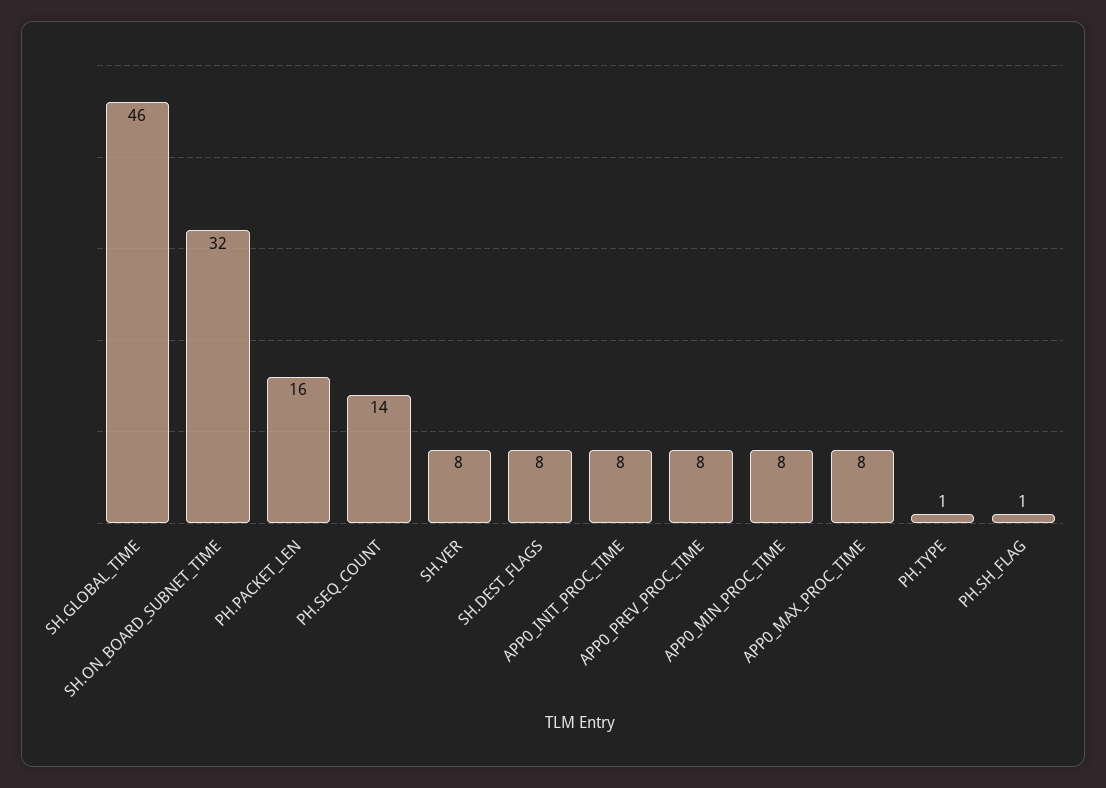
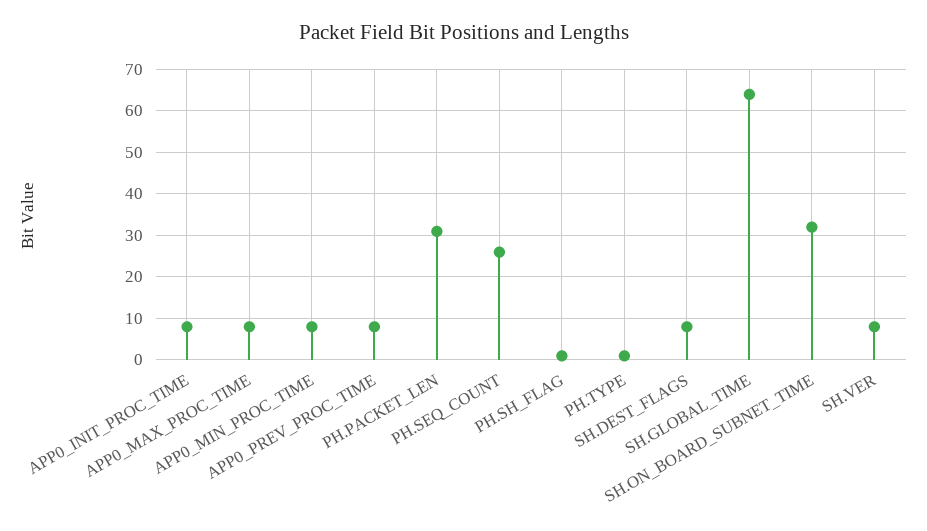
SH.GLOBAL_TIME: 46 -> 65
PH.PACKET_LEN: 16 -> 30
PH.SEQ_COUNT: 14 -> 25

